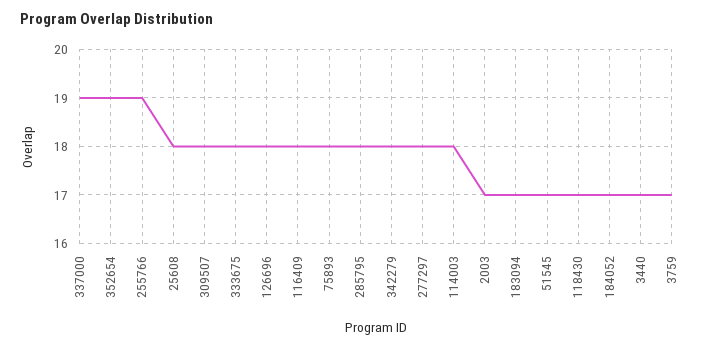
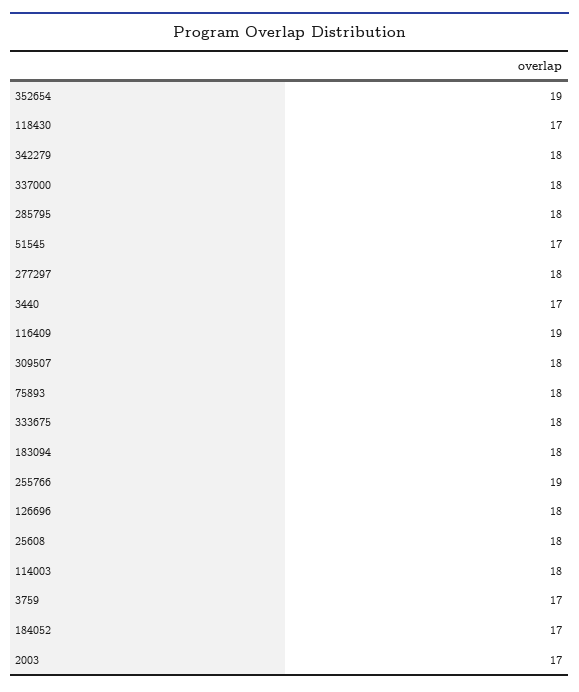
337000: 19 -> 18
116409: 18 -> 19
183094: 17 -> 18

